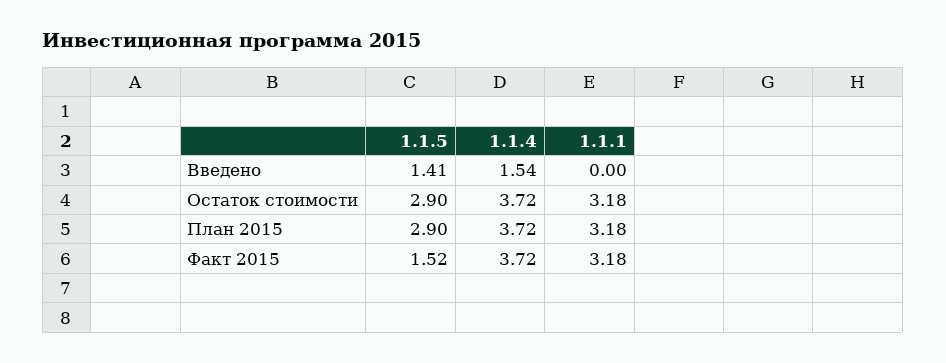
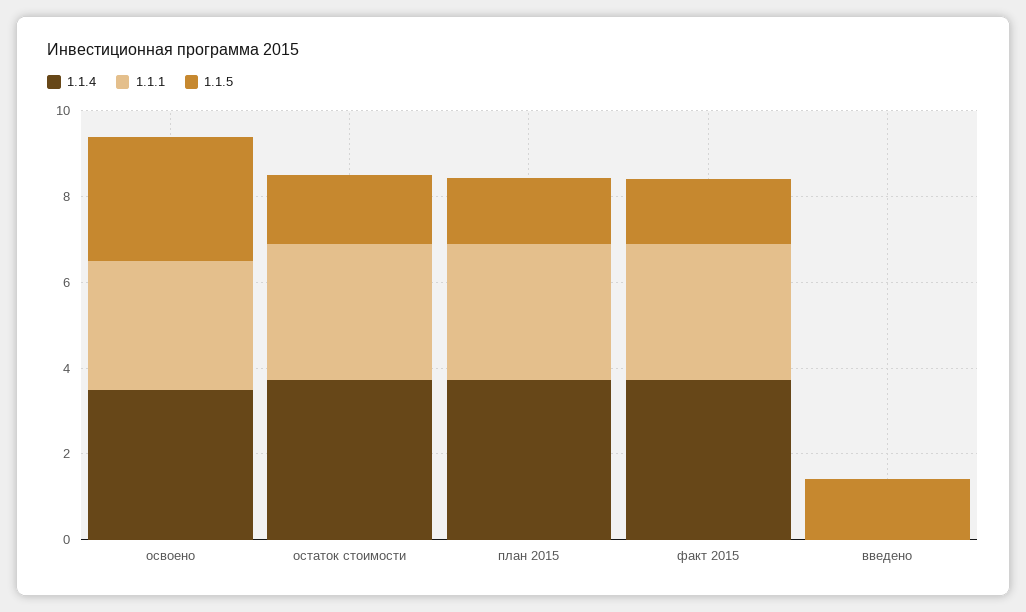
1.1.4, Введено: 1.54 -> 0
1.1.5, Остаток стоимости: 2.9 -> 1.5
1.1.5, План 2015: 2.9 -> 1.5
1.1.4, освоено: none -> 3.5
1.1.1, освоено: none -> 3
1.1.5, освоено: none -> 3

